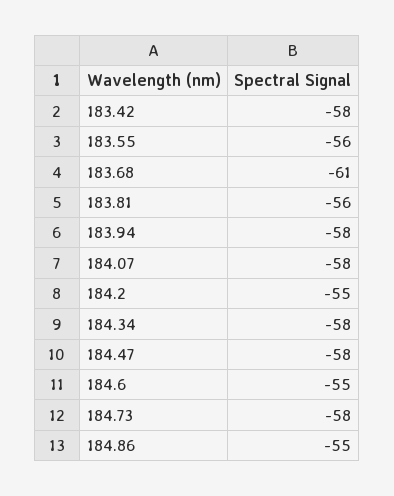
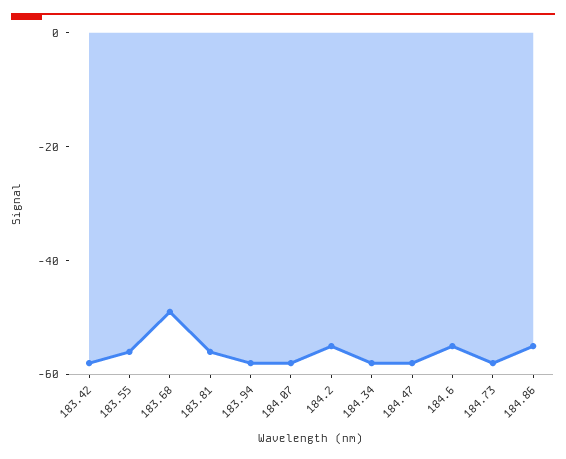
183.68: -61 -> -50

